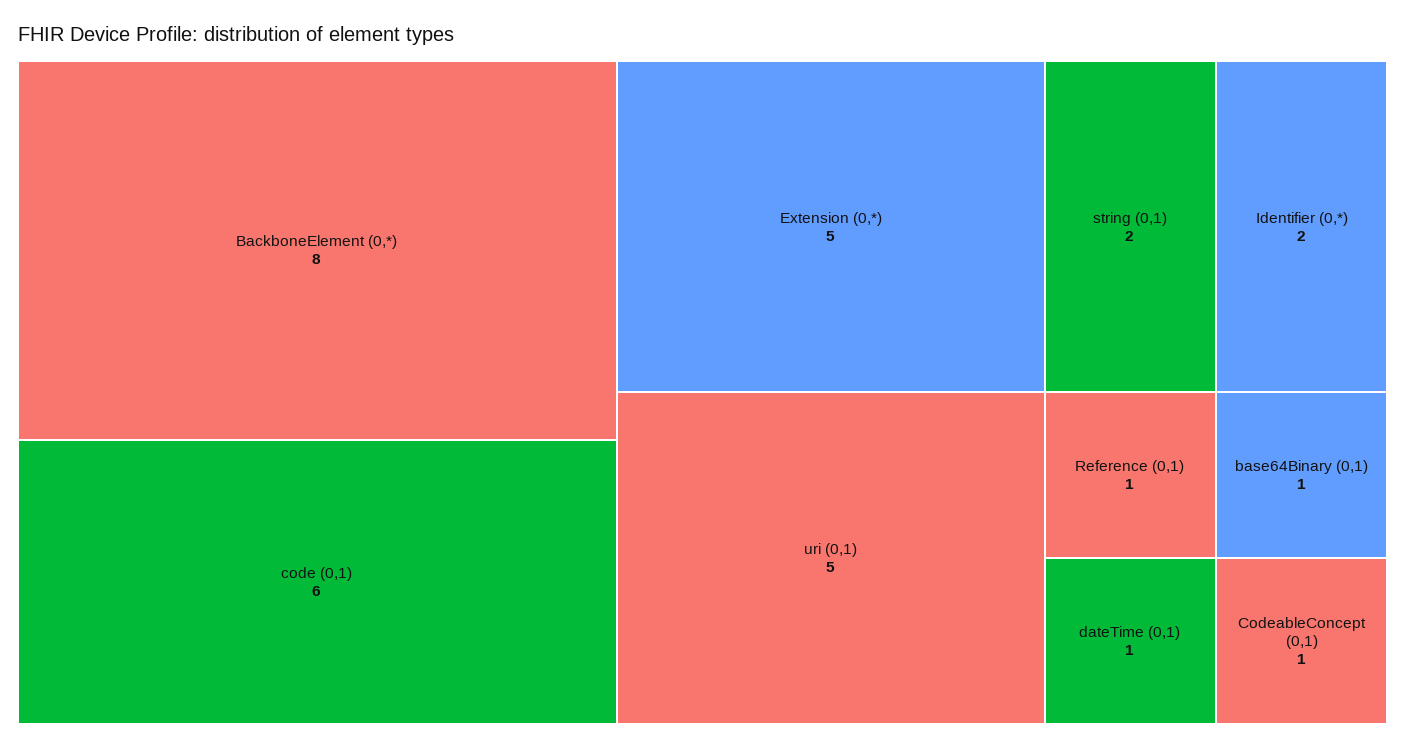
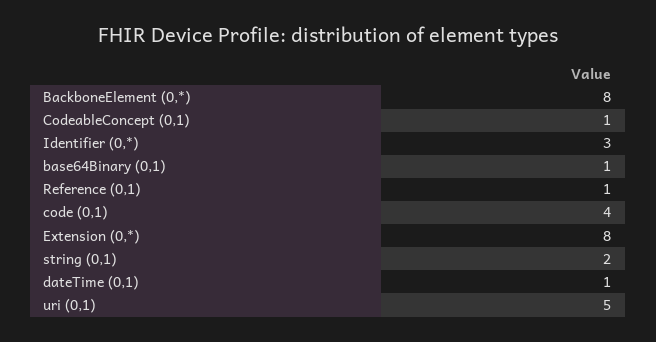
code (0,1): 6 -> 4
Extension (0,*): 5 -> 8
Identifier (0,*): 2 -> 3

